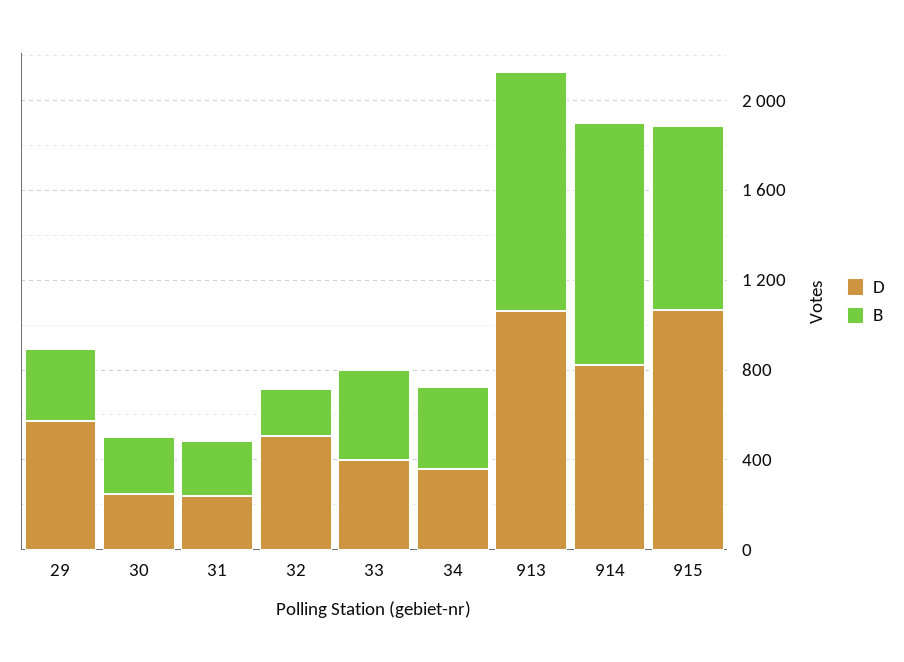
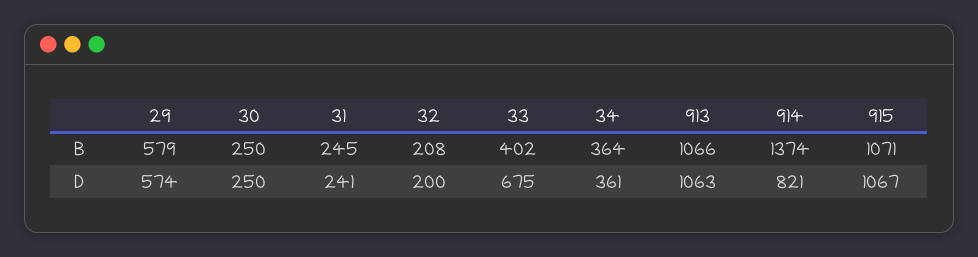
B, 29: 300 -> 579
D, 32: 500 -> 200
D, 33: 400 -> 675
B, 914: 1100 -> 1374
B, 915: 800 -> 1071

